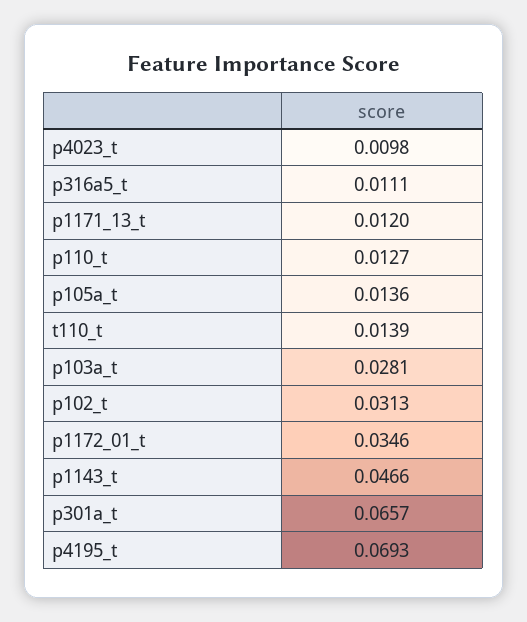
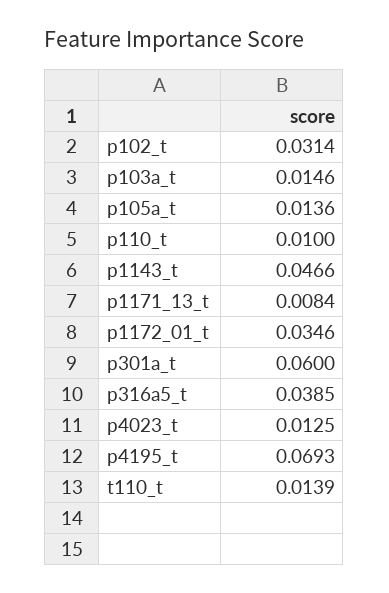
p4023_t: 0.0098 -> 0.0125
p316a5_t: 0.0111 -> 0.0385
p1171_13_t: 0.012 -> 0.0084
p110_t: 0.0127 -> 0.01
p103a_t: 0.0281 -> 0.0146
p102_t: 0.0313 -> 0.0314
p301a_t: 0.0657 -> 0.06

